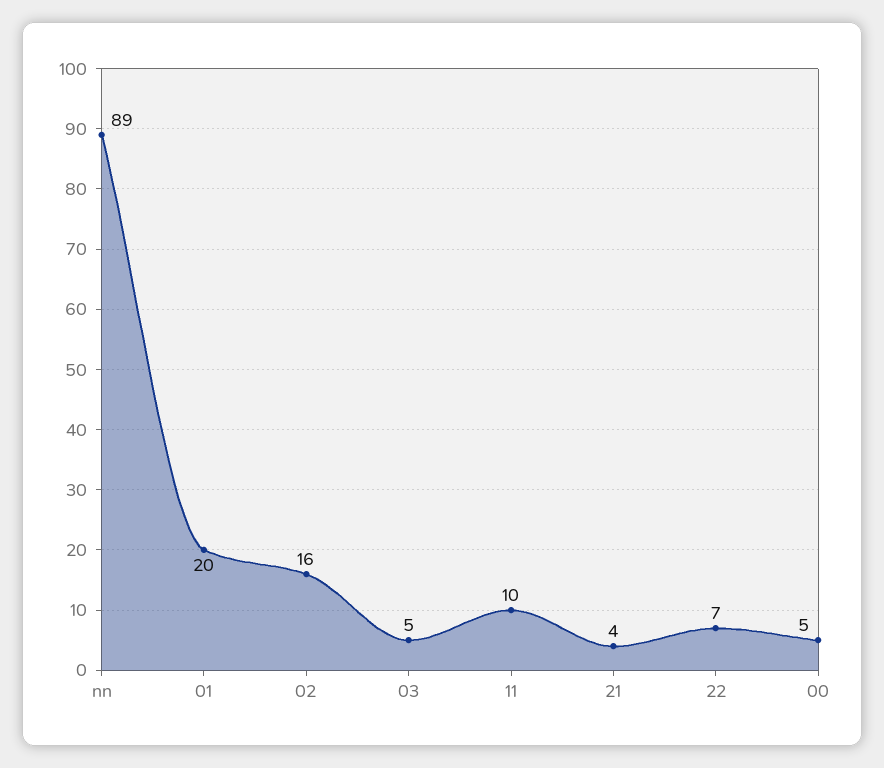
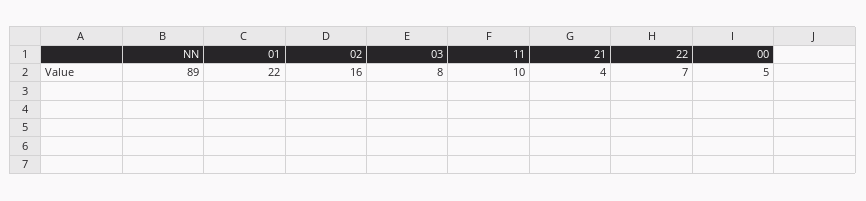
01: 20 -> 22
03: 5 -> 8

